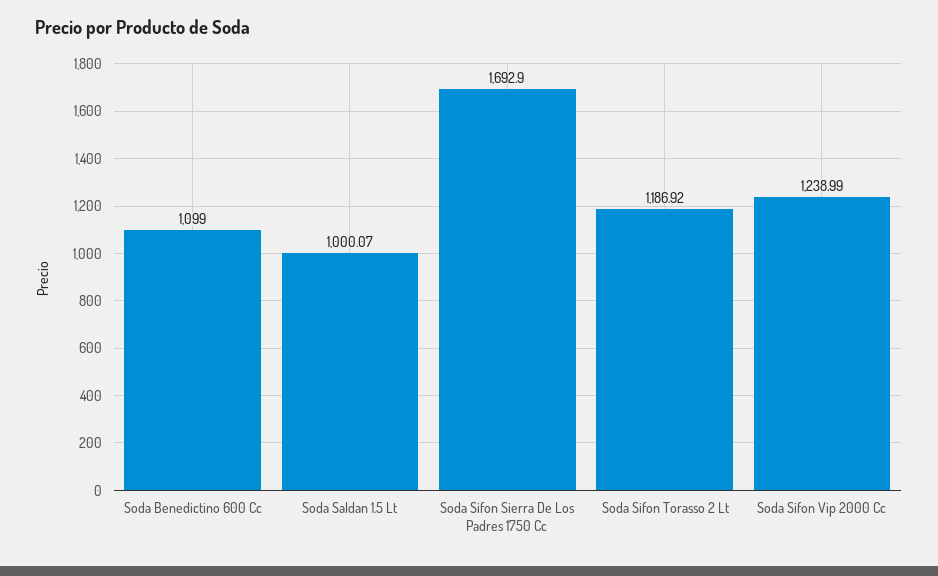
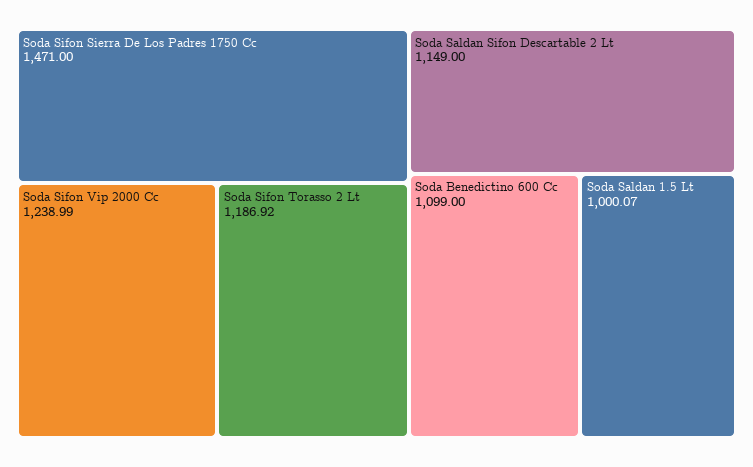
Soda Sifon Sierra De Los Padres 1750 Cc: 1692.9 -> 1471
Soda Saldan Sifon Descartable 2 Lt: none -> 1149

